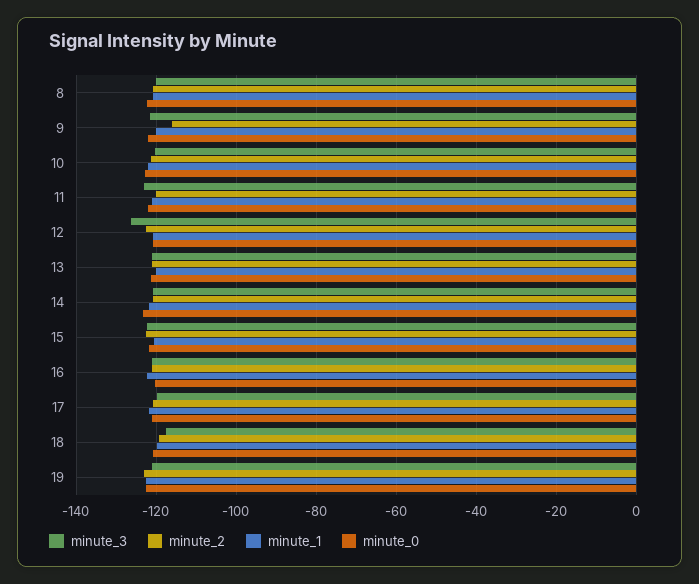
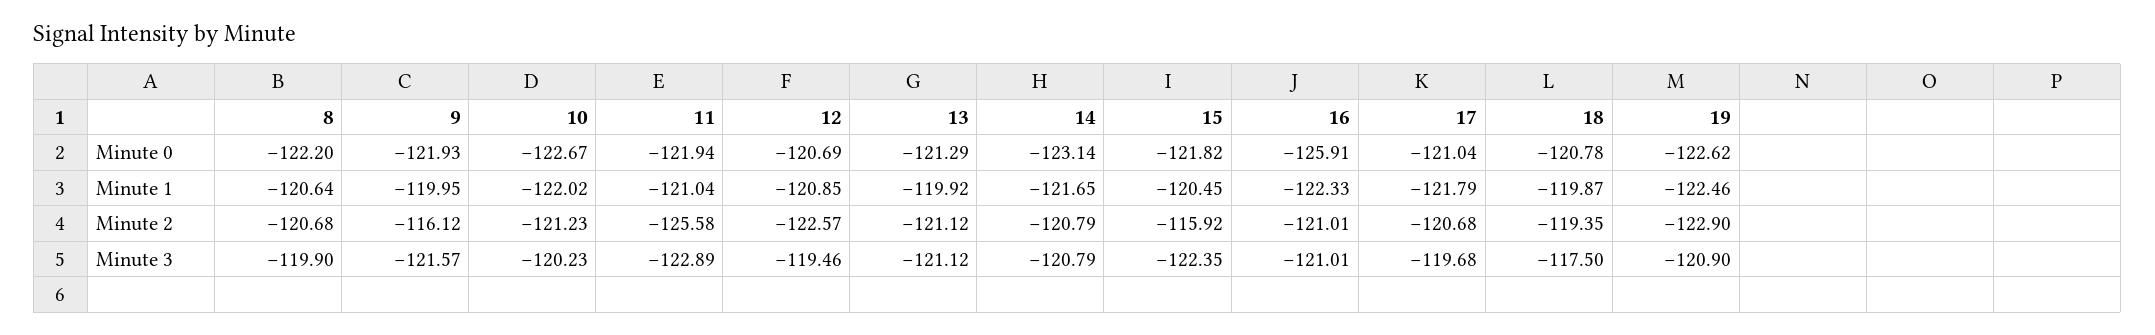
minute_2, 11: -120 -> -125.58
minute_3, 12: -126 -> -119.46
minute_2, 15: -122 -> -115.92
minute_0, 16: -120 -> -125.91

